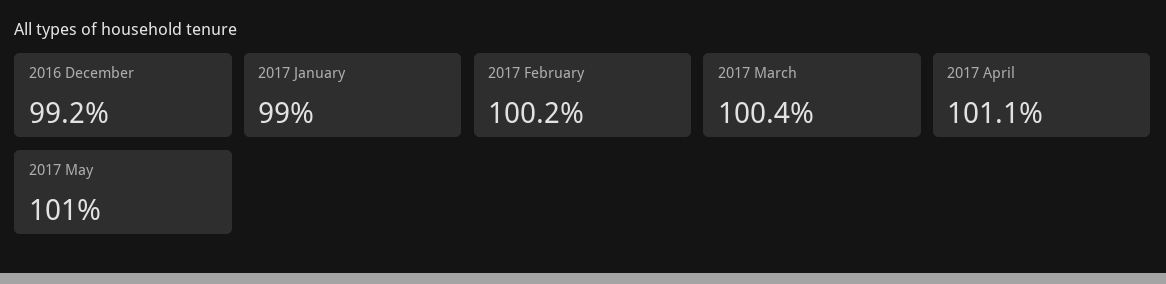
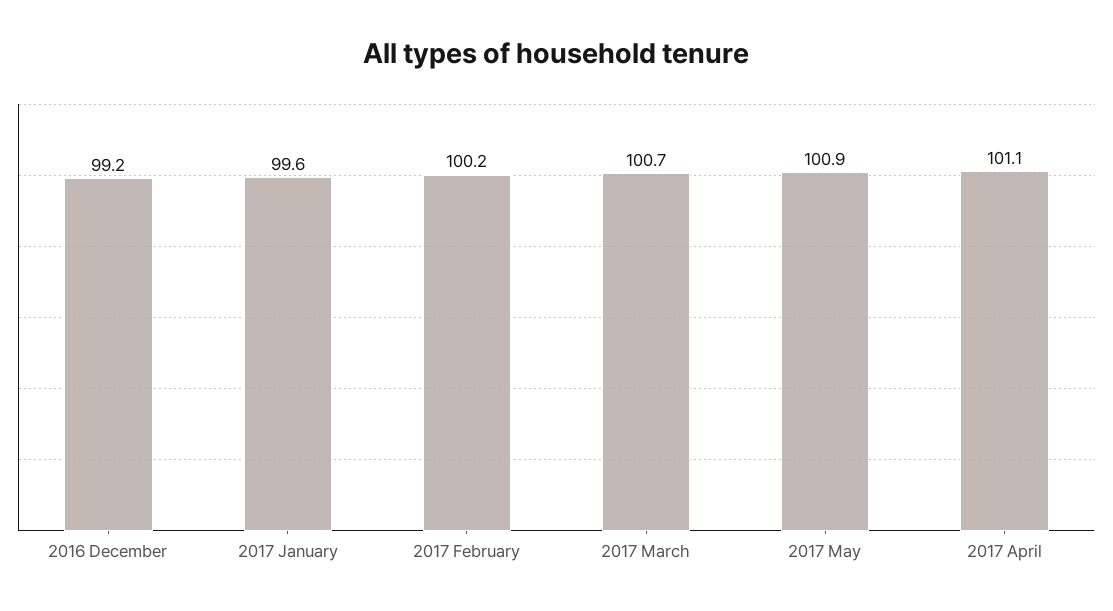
2017 January: 99 -> 99.6
2017 March: 100.4 -> 100.7
2017 May: 101 -> 100.9

